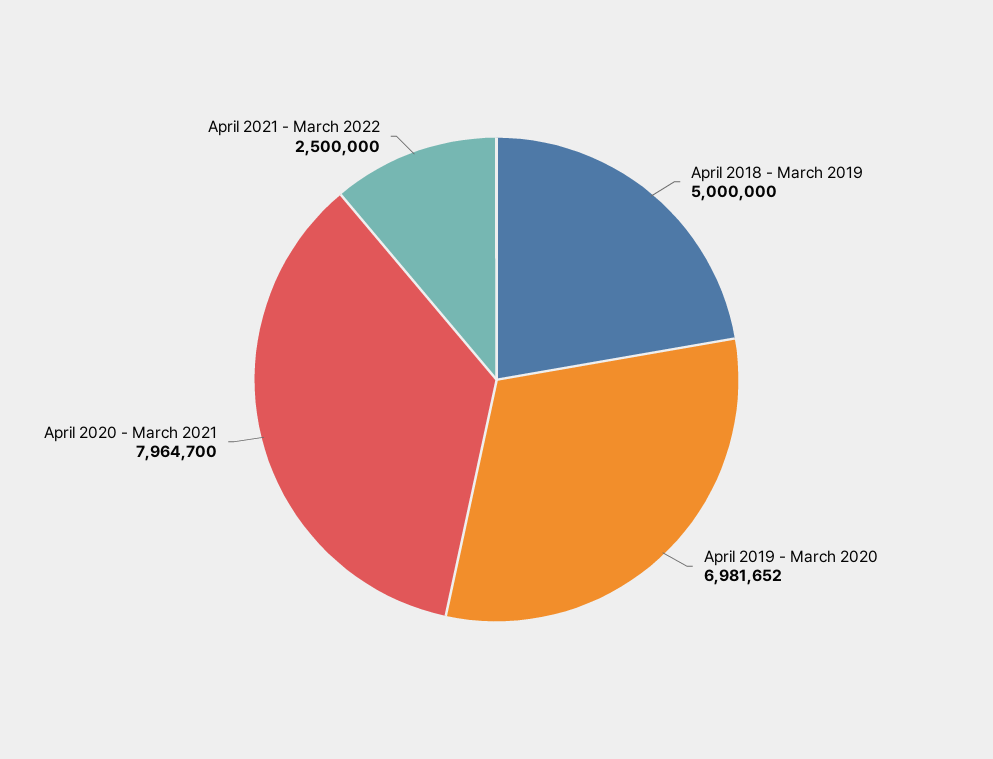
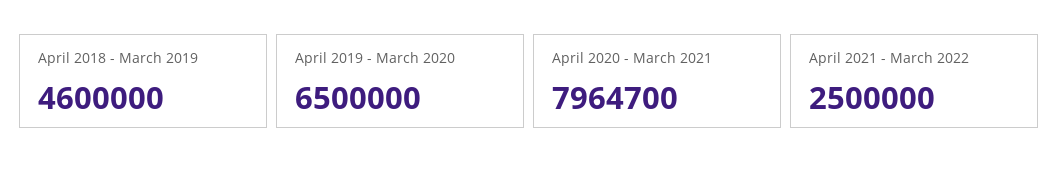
April 2018 - March 2019: 5000000 -> 4600000
April 2019 - March 2020: 6981652 -> 6500000

